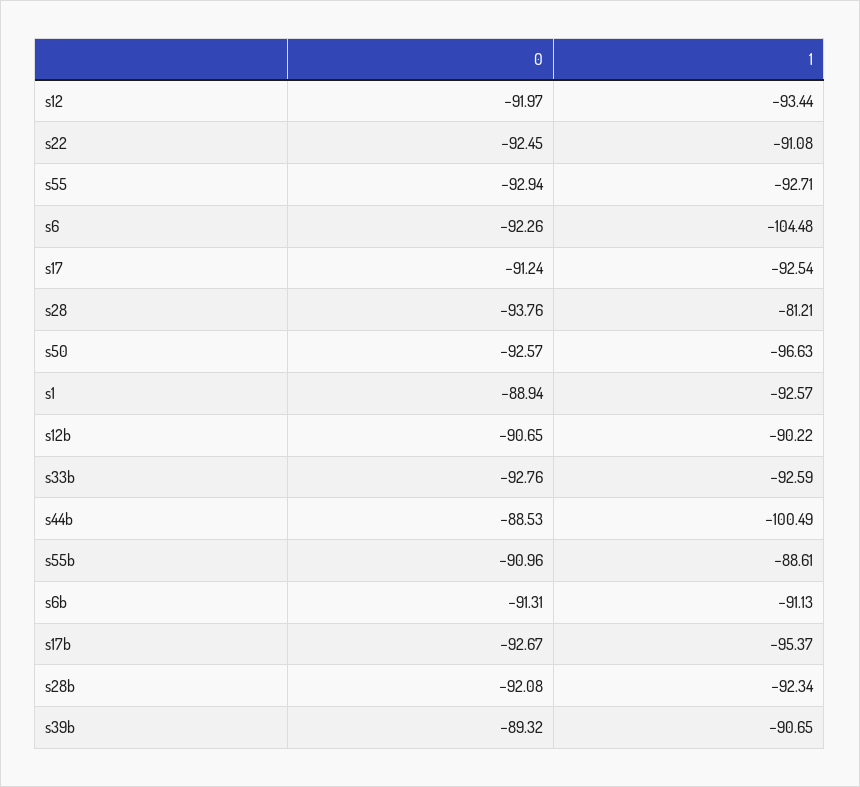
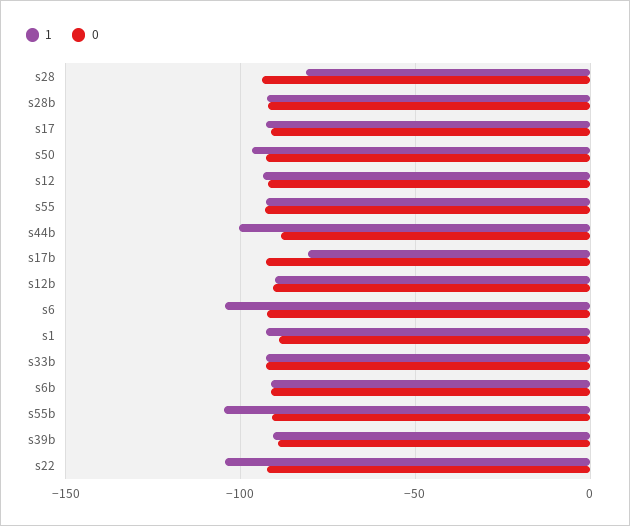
1, s22: -91.08 -> -105
1, s55b: -88.61 -> -105
1, s17b: -95.37 -> -80

